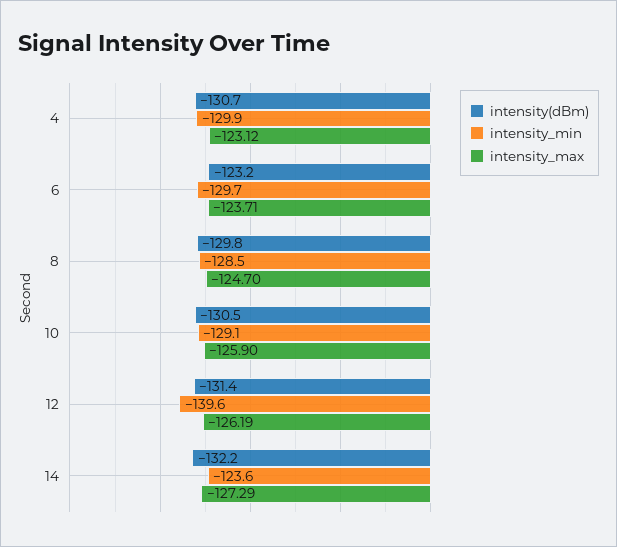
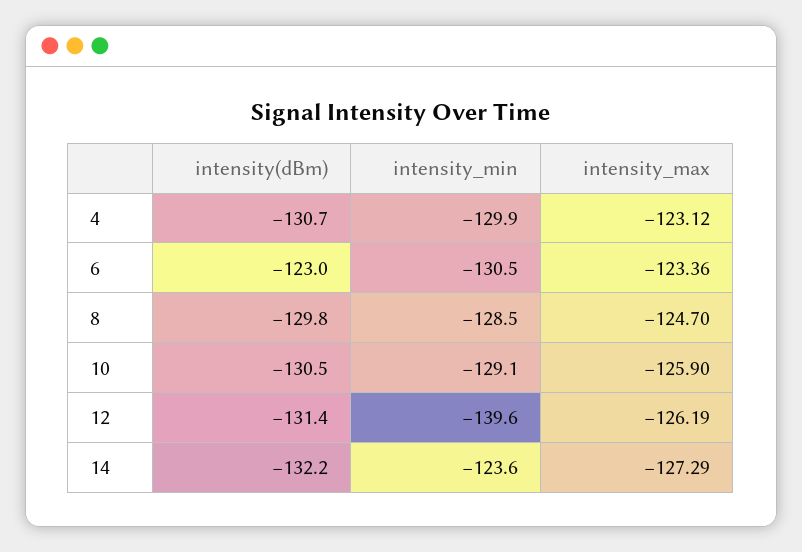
intensity(dBm), 6: -123.2 -> -123
intensity_min, 6: -129.7 -> -130.5
intensity_max, 6: -123.71 -> -123.36

